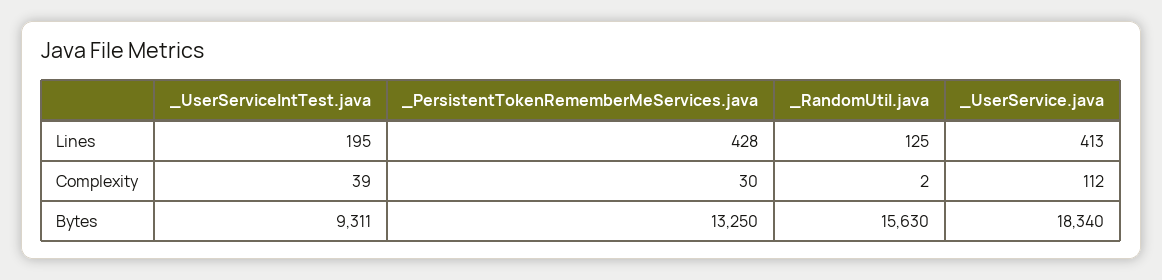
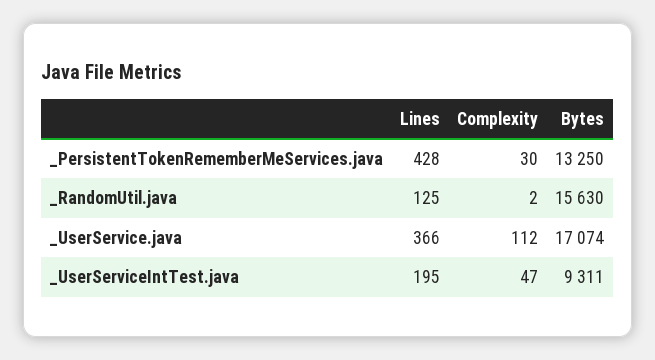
_UserService.java, Lines: 413 -> 366
_UserServiceIntTest.java, Complexity: 39 -> 47
_UserService.java, Bytes: 18340 -> 17074

